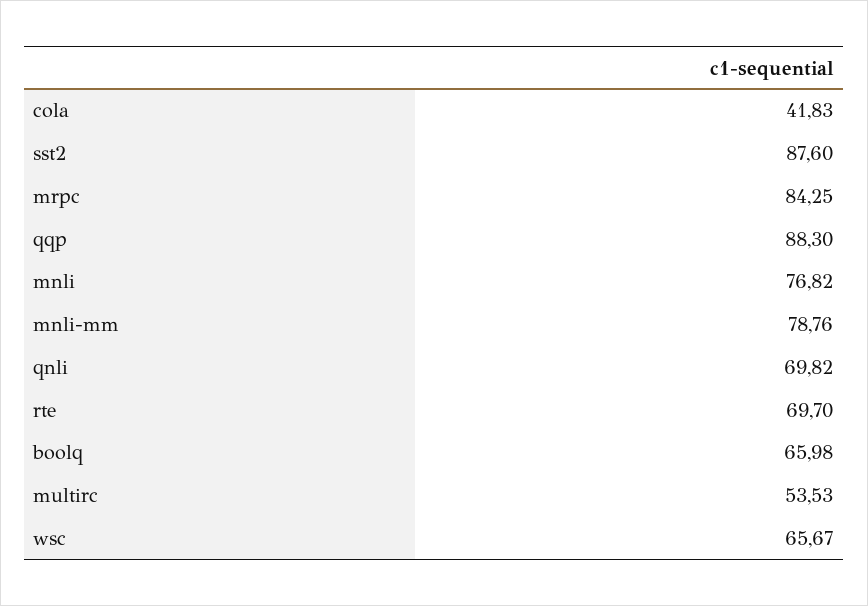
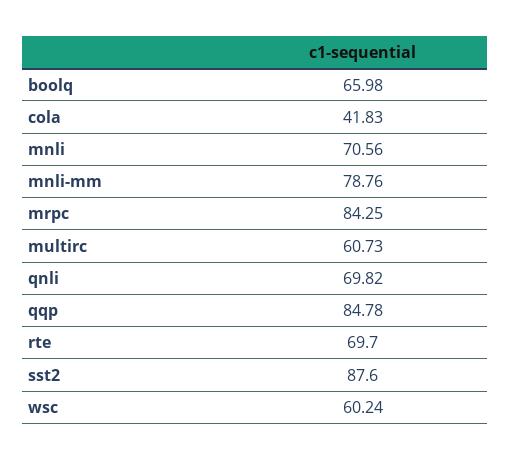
qqp: 88.3 -> 84.78
mnli: 76.82 -> 70.56
multirc: 53.53 -> 60.73
wsc: 65.67 -> 60.24

